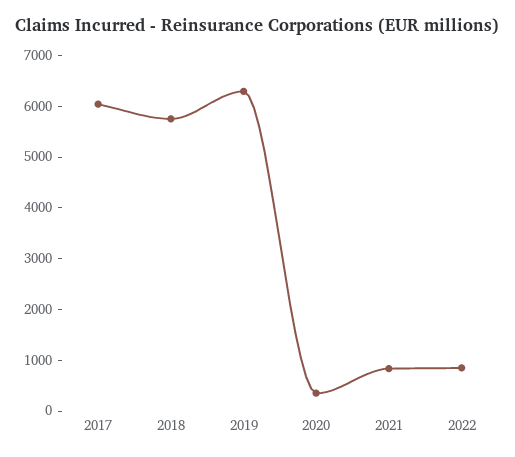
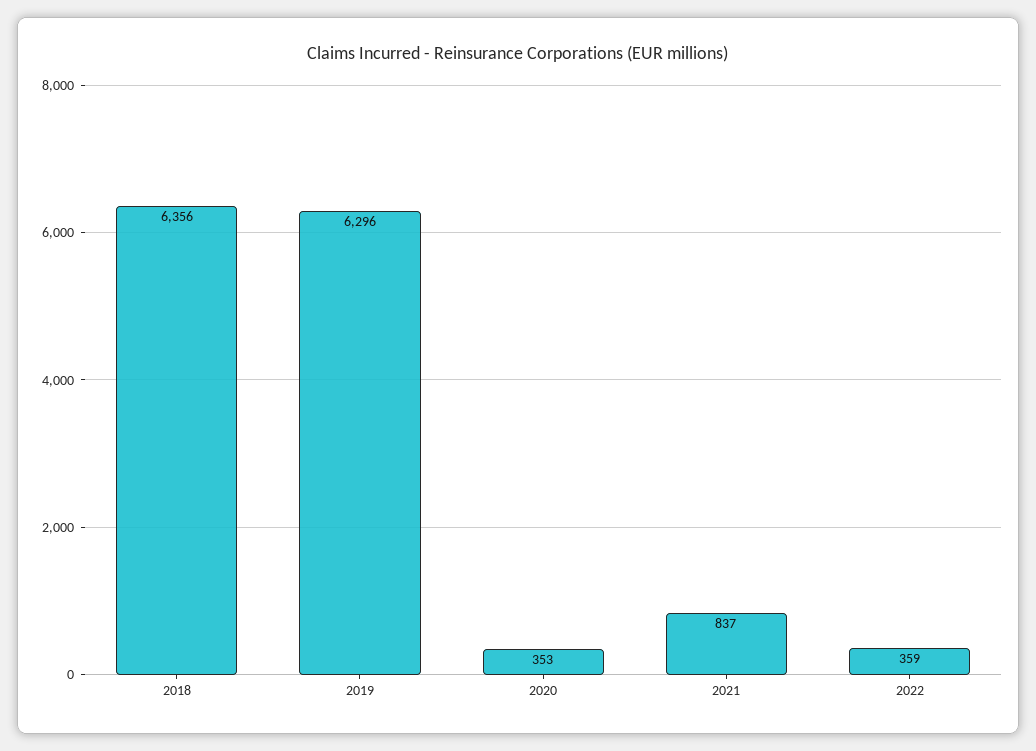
2017: 6000 -> none
2018: 5800 -> 6356
2022: 800 -> 359

